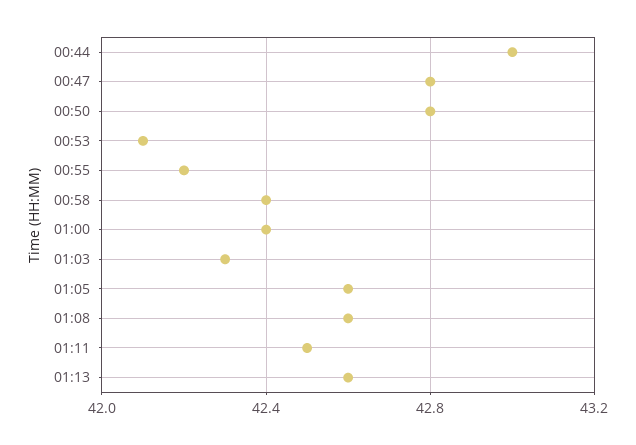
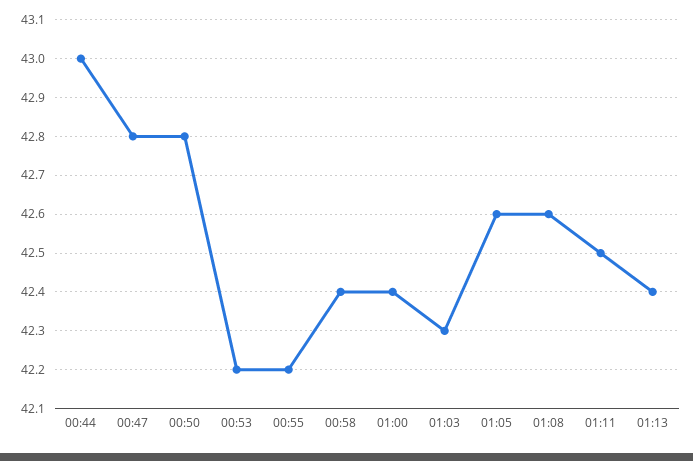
00:53: 42.1 -> 42.2
01:13: 42.6 -> 42.4

